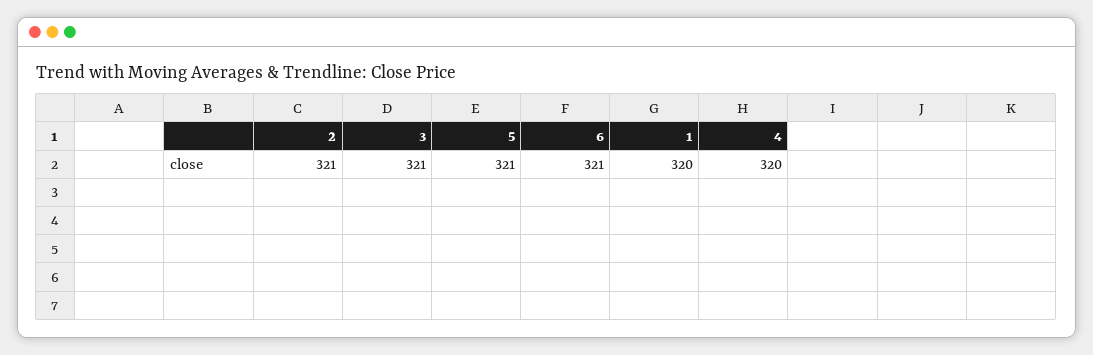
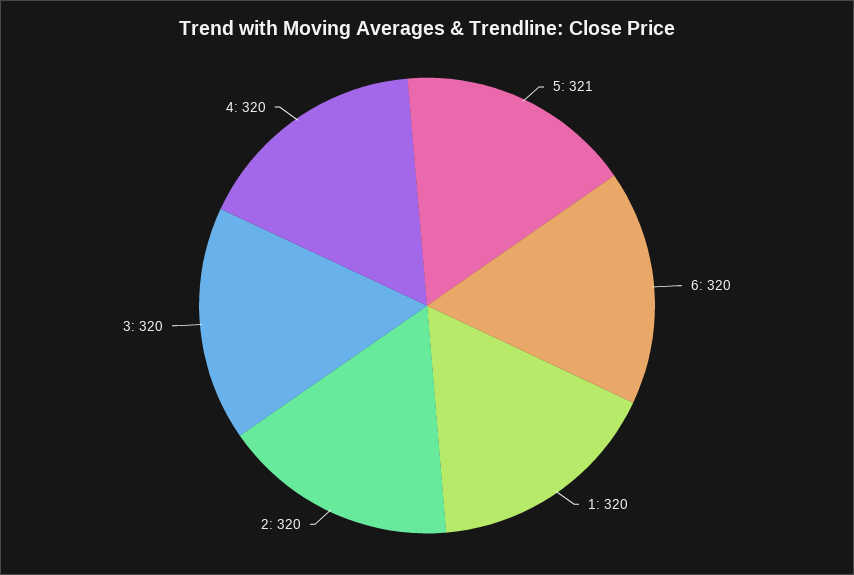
2: 321 -> 320
3: 321 -> 320
6: 321 -> 320

